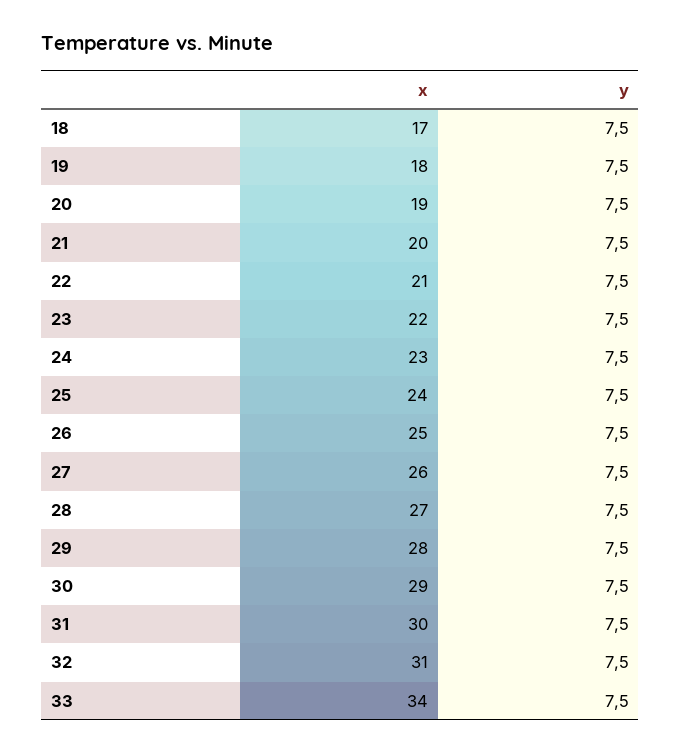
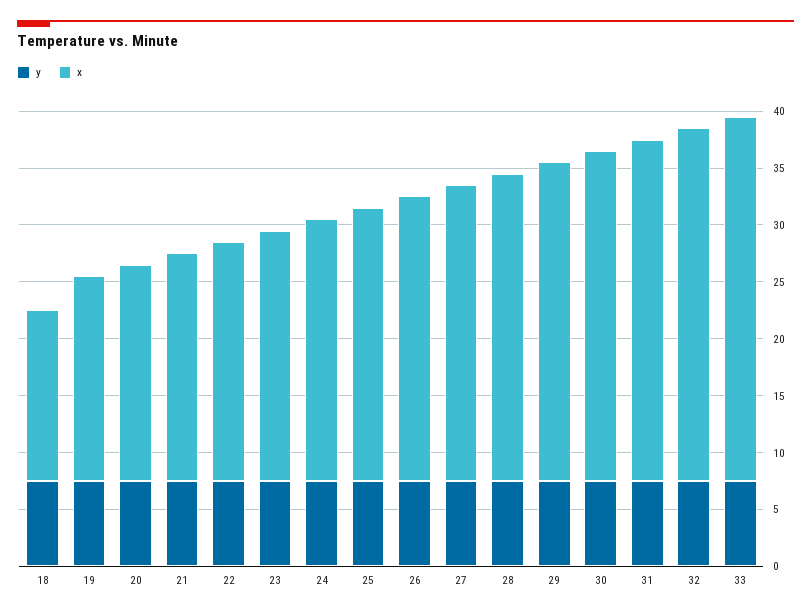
x, 18: 17 -> 15
x, 33: 34 -> 32

